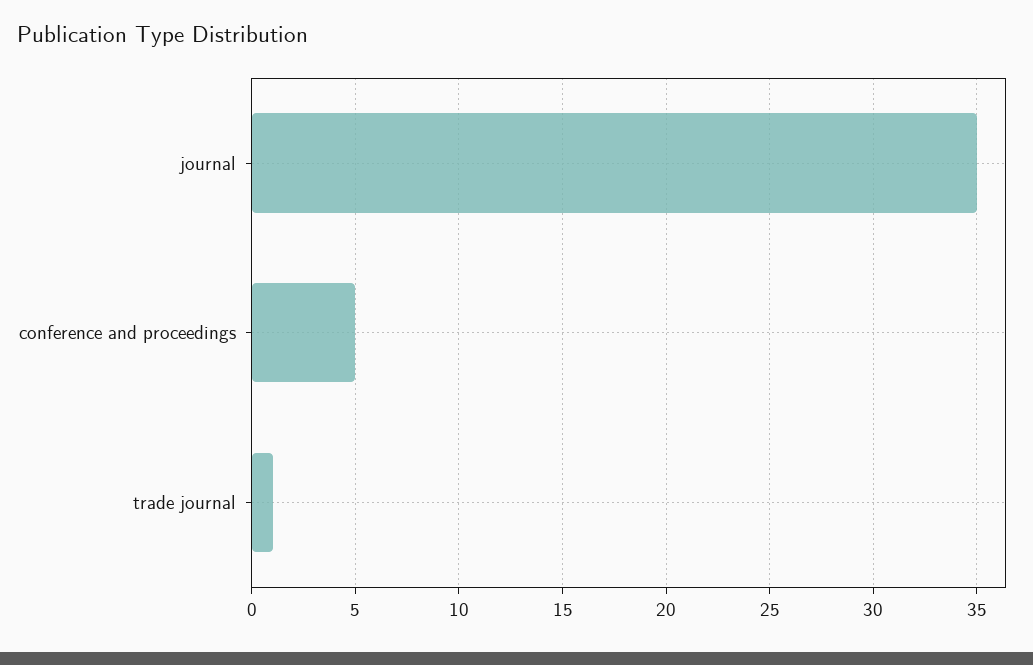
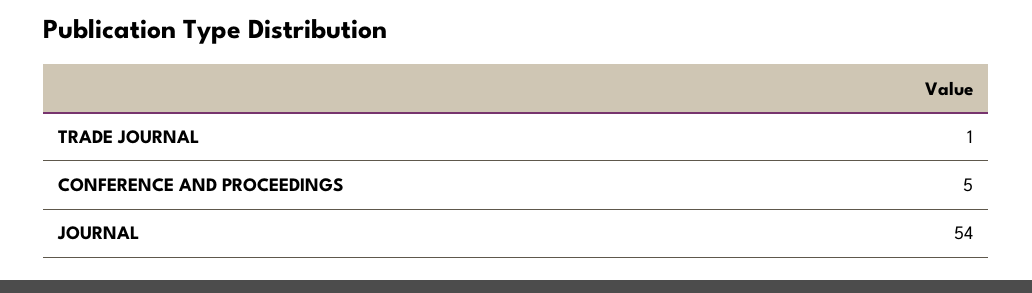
journal: 35 -> 54

